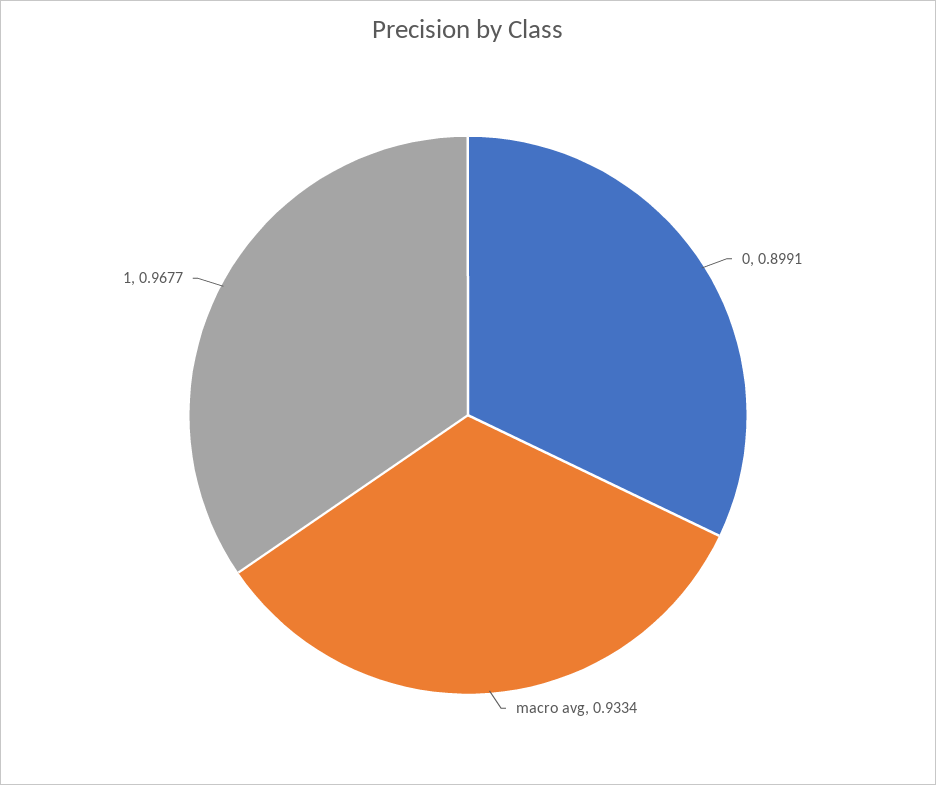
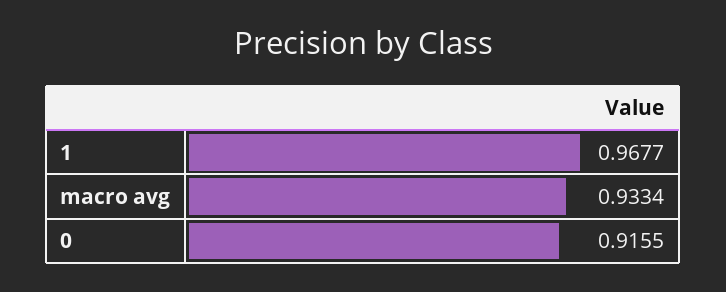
0: 0.8991 -> 0.9155

